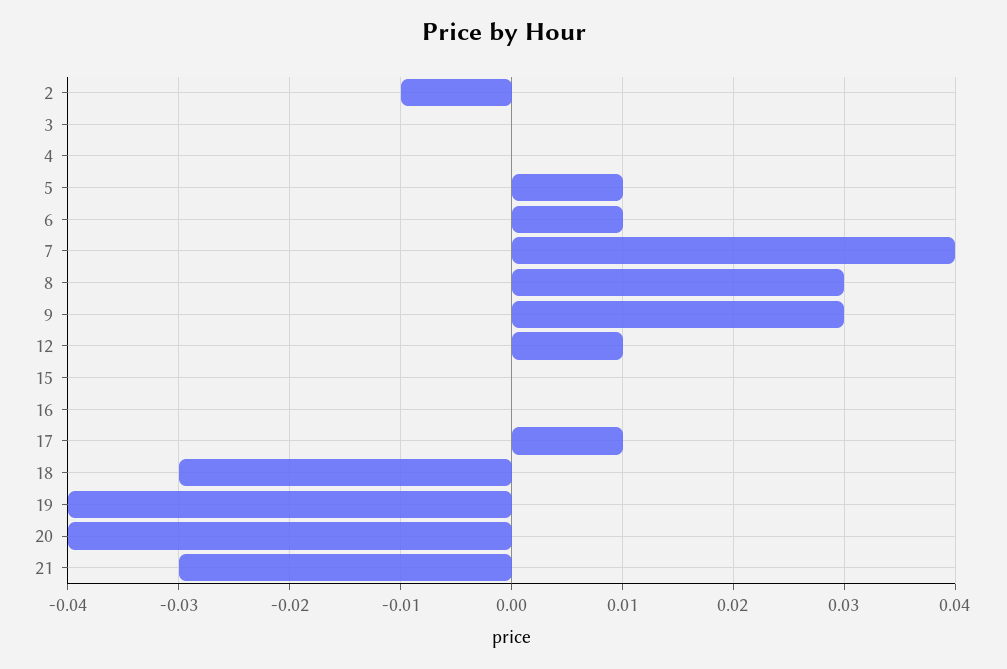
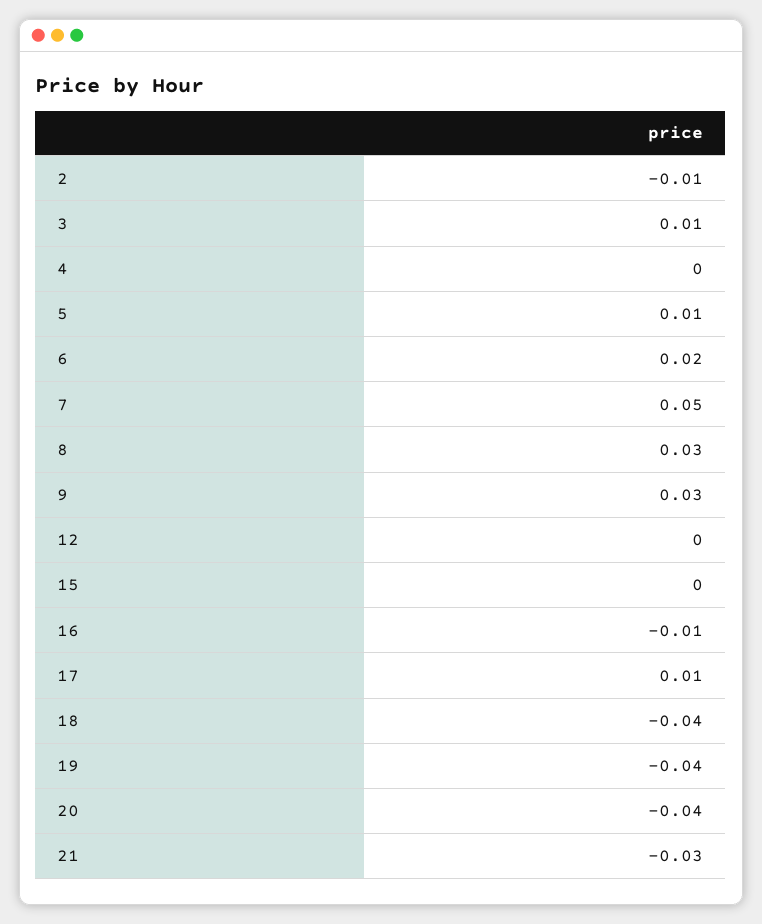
3: 0 -> 0.01
6: 0.01 -> 0.02
7: 0.04 -> 0.05
12: 0.01 -> 0
16: 0 -> -0.01
18: -0.03 -> -0.04

